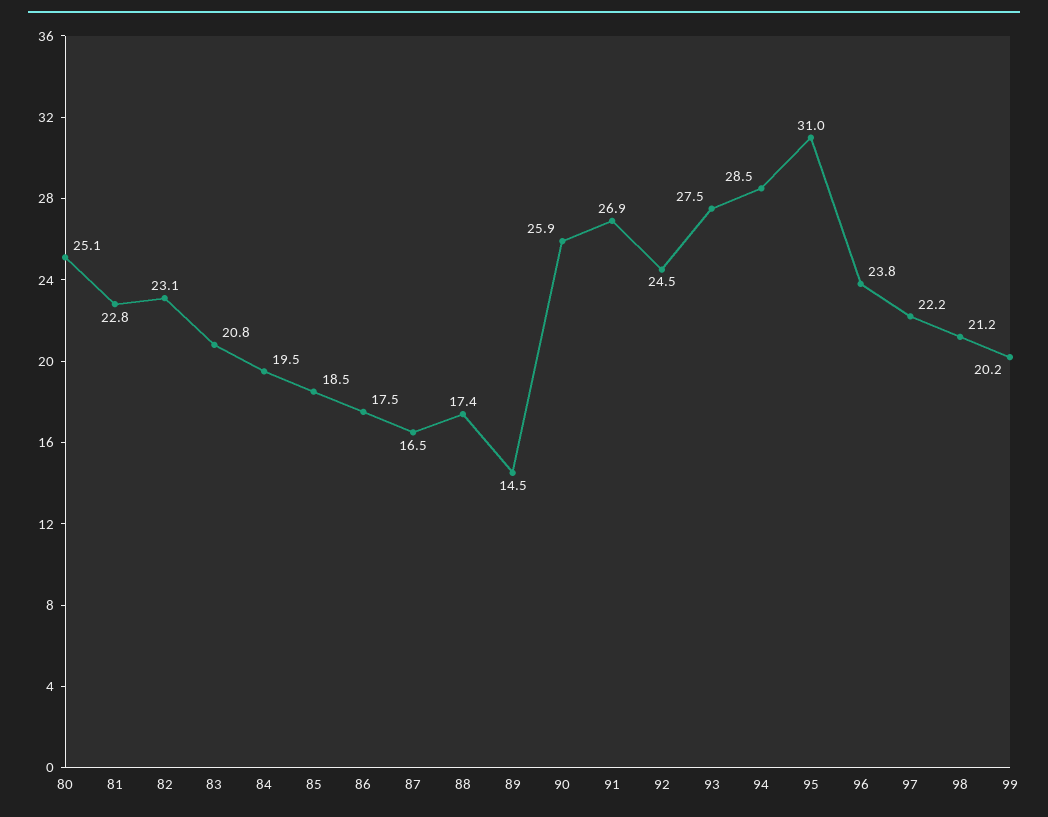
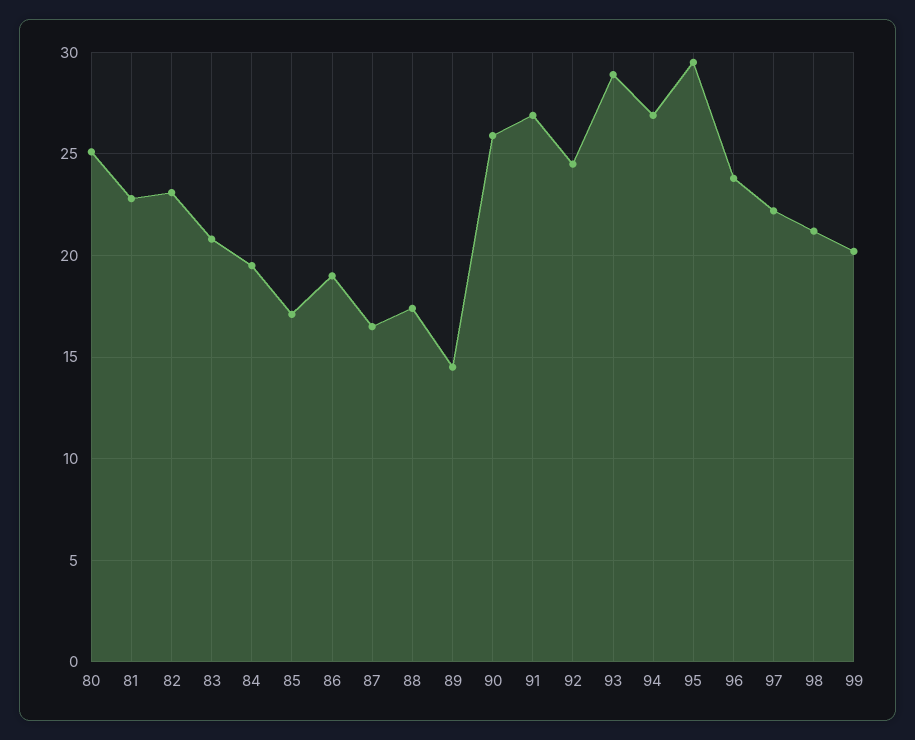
85: 18.5 -> 17
86: 17.5 -> 19
93: 27.5 -> 29
94: 28.5 -> 27
95: 31 -> 29.5

